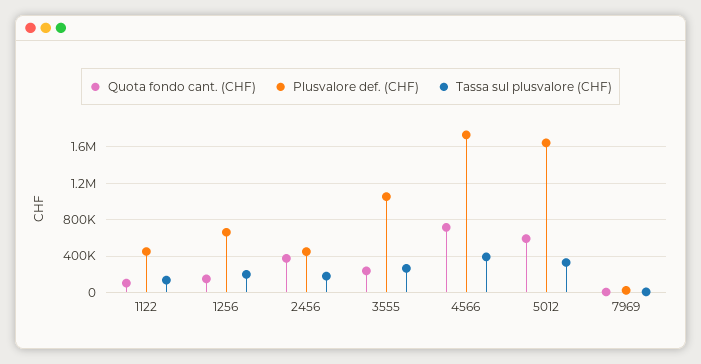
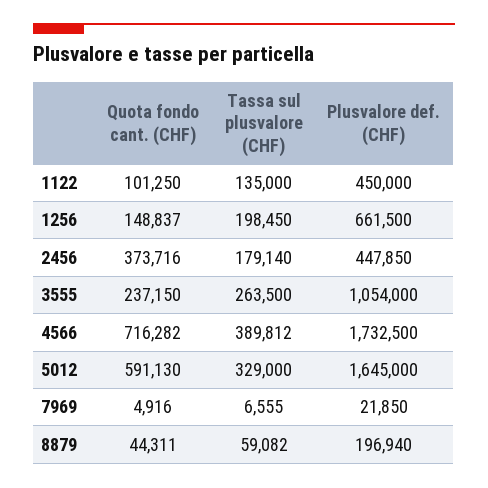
Quota fondo cant. (CHF), 8879: none -> 44311
Tassa sul plusvalore (CHF), 8879: none -> 59082
Plusvalore def. (CHF), 8879: none -> 196940

